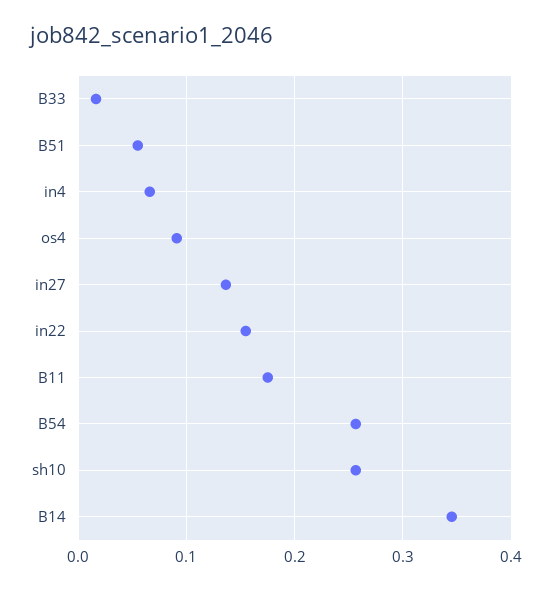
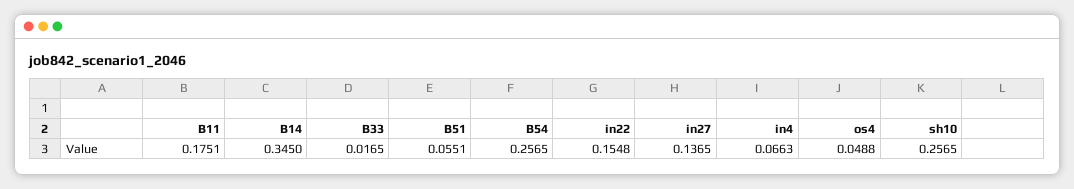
os4: 0.09 -> 0.0488

